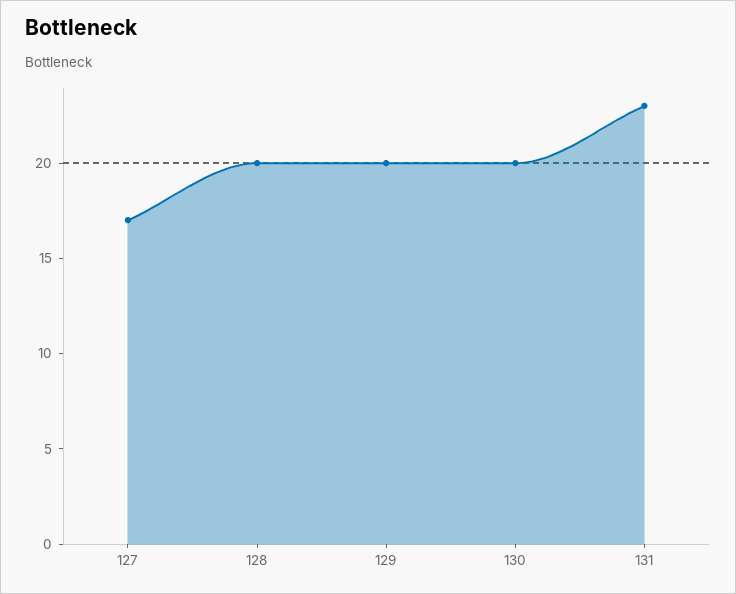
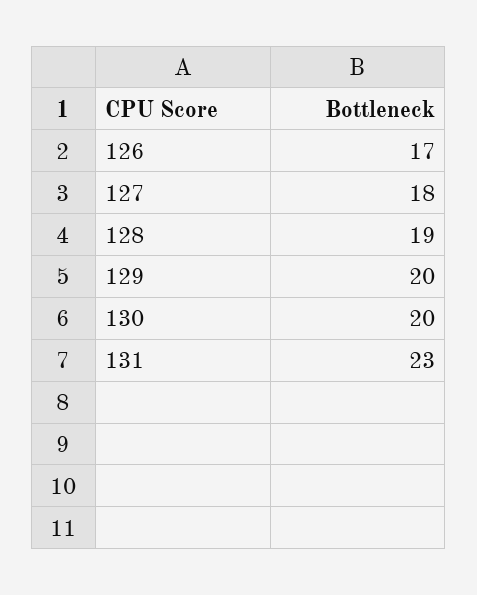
127: 17 -> 18
128: 20 -> 19
126: none -> 17

